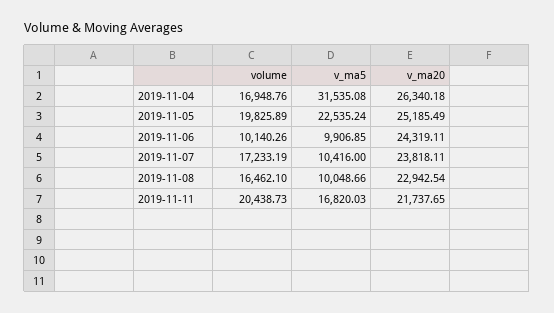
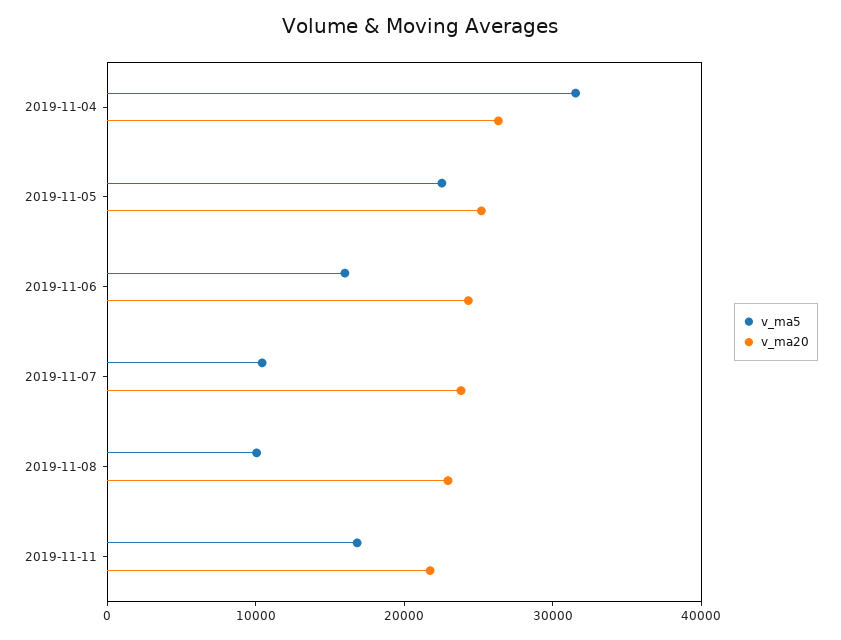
volume, 2019-11-04: 16948.76 -> none
volume, 2019-11-05: 19825.89 -> none
volume, 2019-11-06: 10140.26 -> none
v_ma5, 2019-11-06: 9906.85 -> 16000
volume, 2019-11-07: 17233.19 -> none
volume, 2019-11-08: 16462.1 -> none
volume, 2019-11-11: 20438.73 -> none

